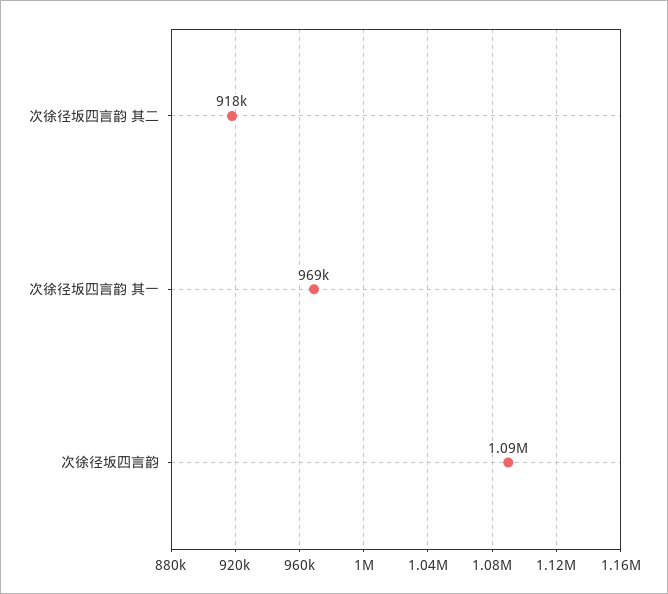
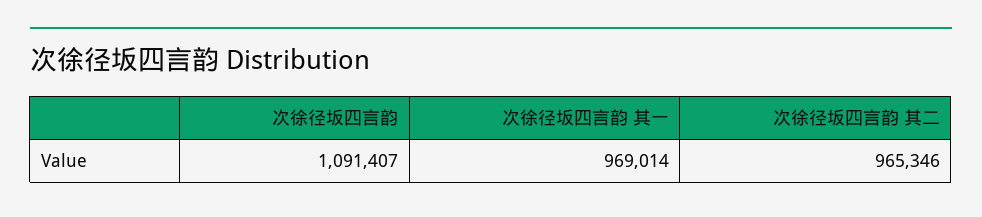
次徐径坂四言韵 其二: 918000 -> 965346

